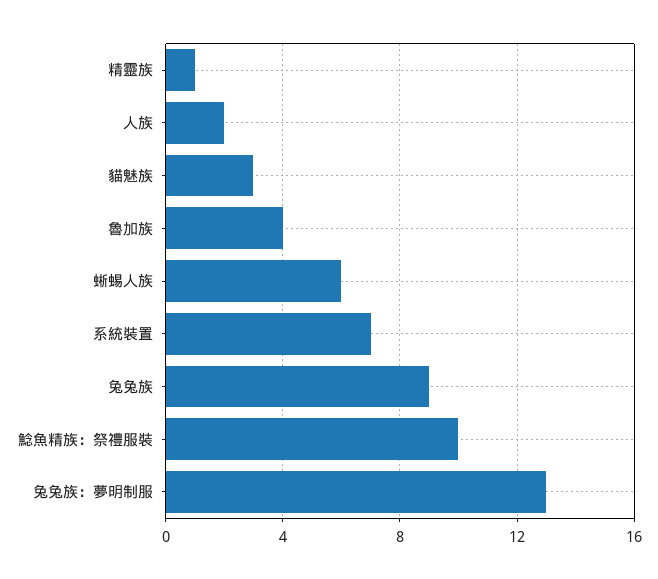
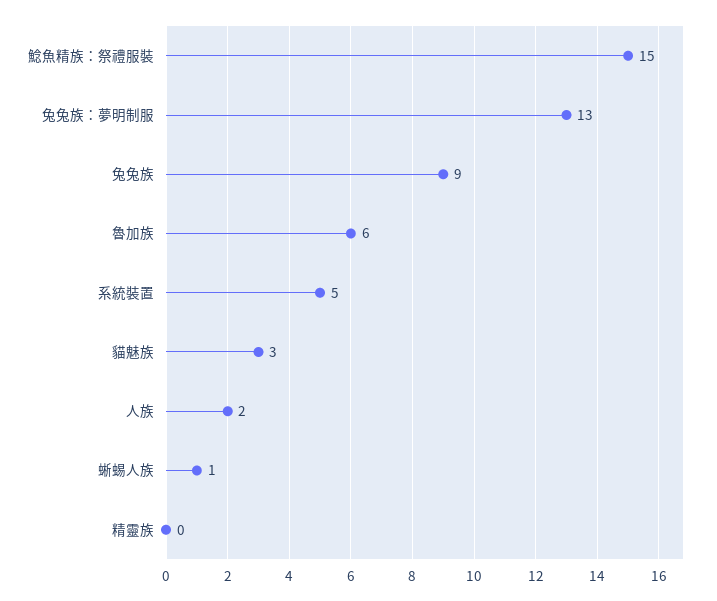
精靈族: 1 -> 0
魯加族: 4 -> 6
蜥蜴人族: 6 -> 1
系統裝置: 7 -> 5
鯰魚精族：祭禮服裝: 10 -> 15

